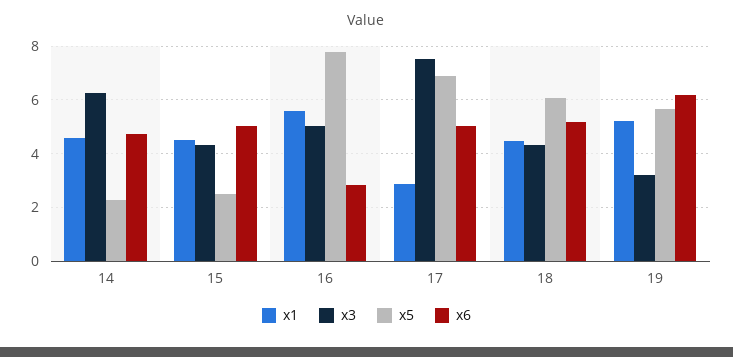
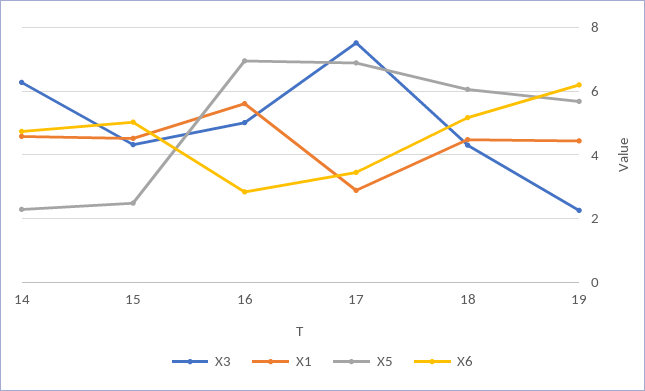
x5, 16: 7.75 -> 7
x6, 17: 5 -> 3.4
x1, 19: 5.25 -> 4.4
x3, 19: 3.25 -> 2.2

